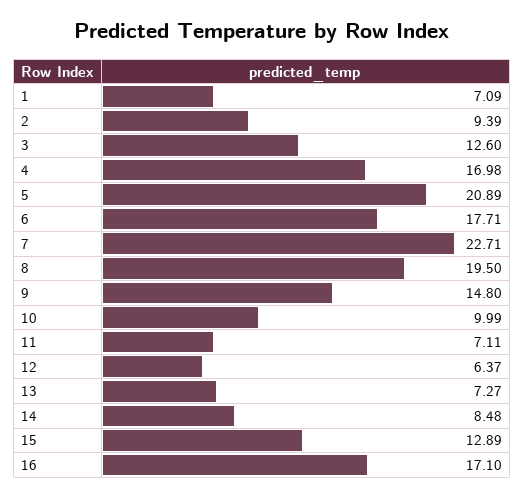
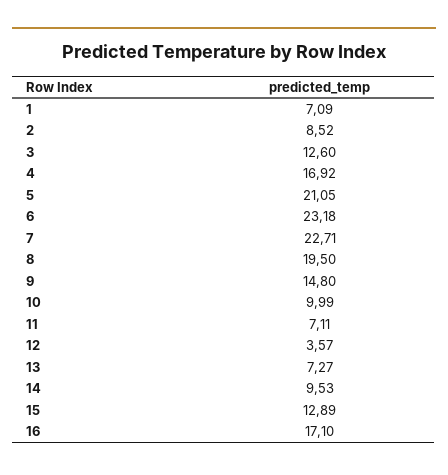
2: 9.39 -> 8.52
4: 16.98 -> 16.92
5: 20.89 -> 21.05
6: 17.71 -> 23.18
12: 6.37 -> 3.57
14: 8.48 -> 9.53

